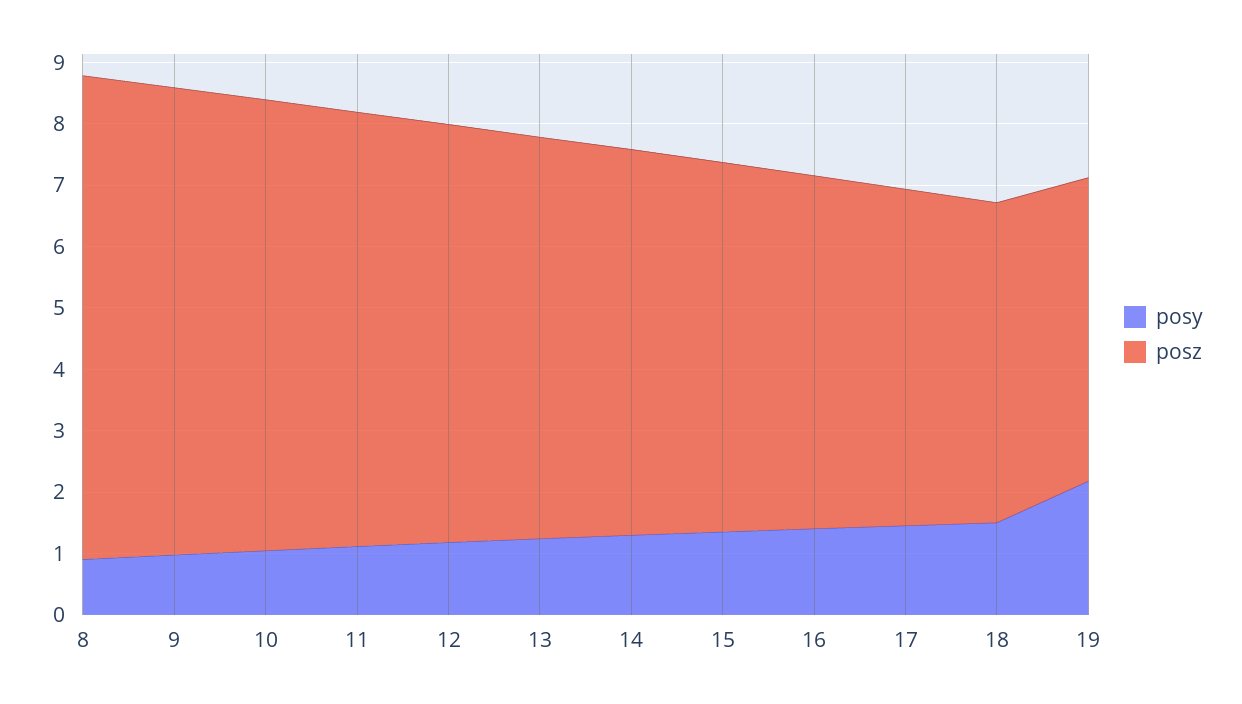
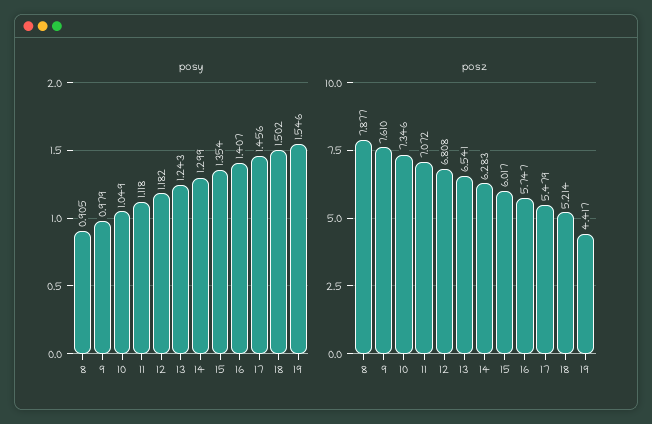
posy, 19: 2.2 -> 1.546
posz, 19: 5 -> 4.417

